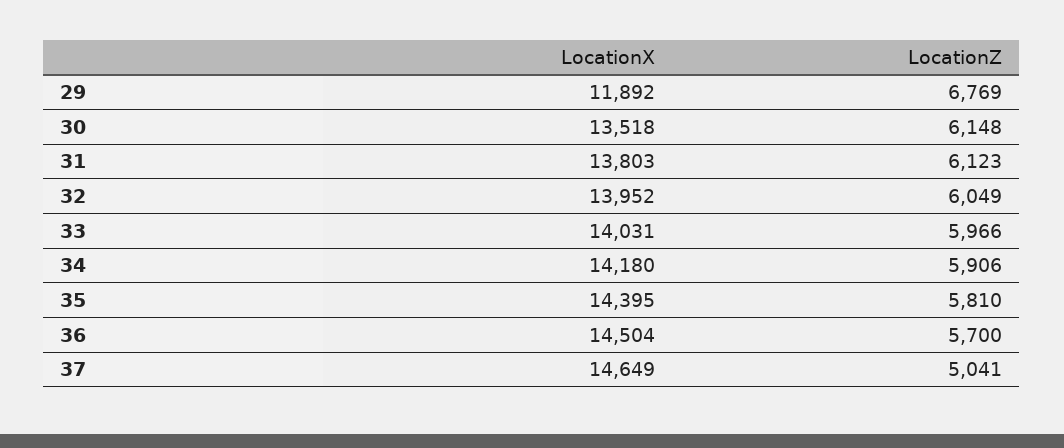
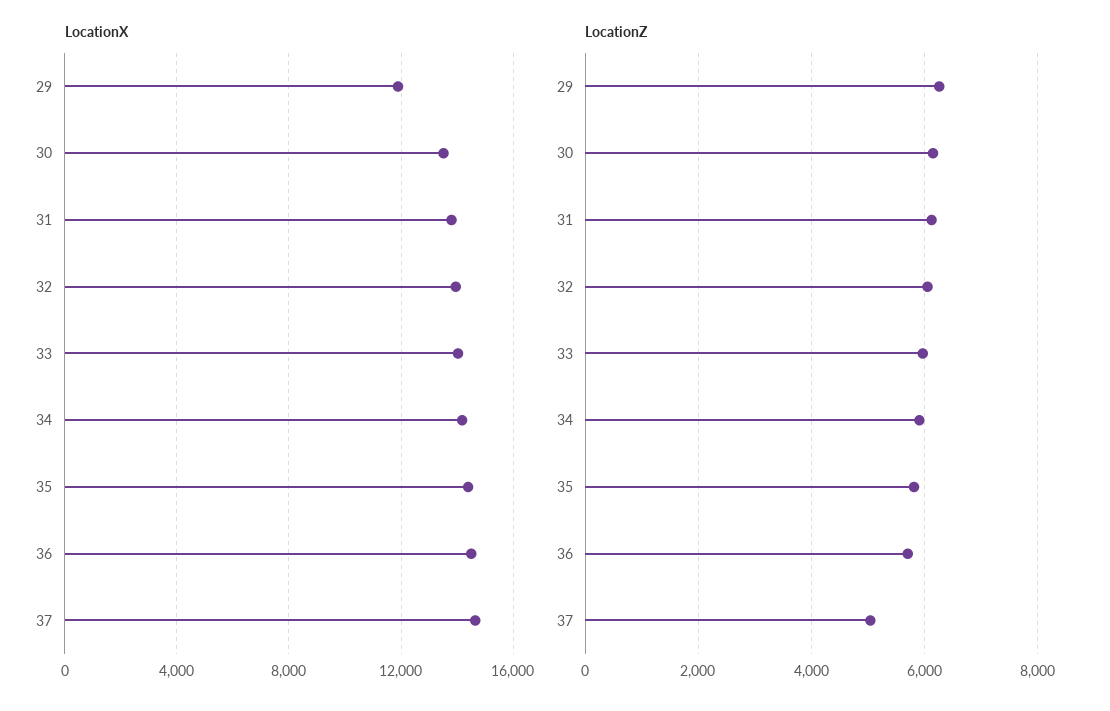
LocationZ, 29: 6769 -> 6200

